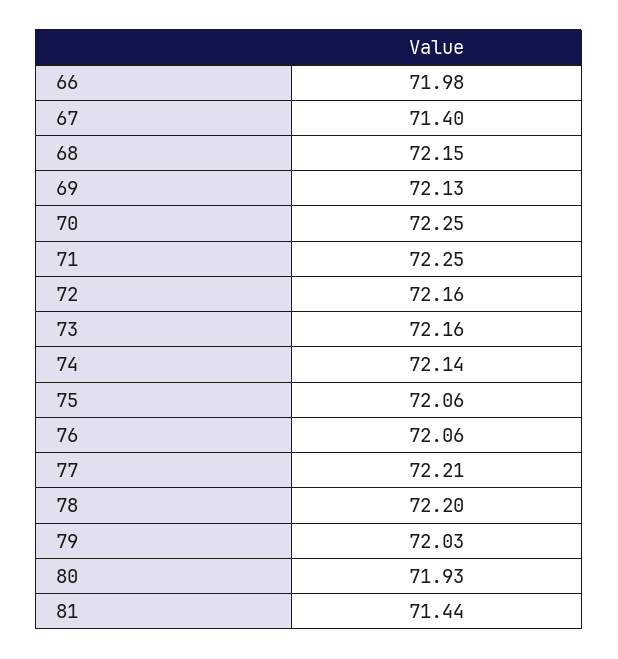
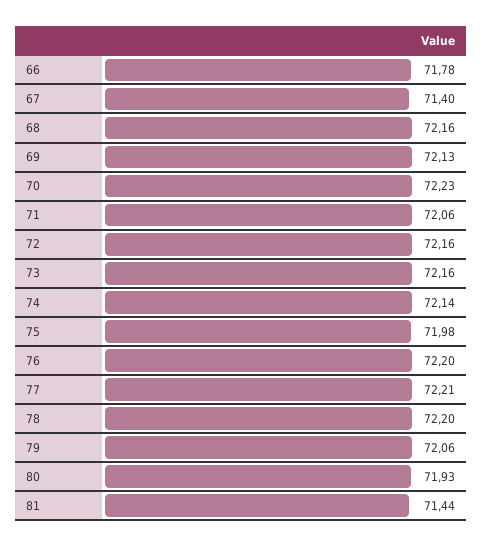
66: 71.98 -> 71.78
68: 72.15 -> 72.16
70: 72.25 -> 72.23
71: 72.25 -> 72.06
75: 72.06 -> 71.98
76: 72.06 -> 72.2
79: 72.03 -> 72.06

